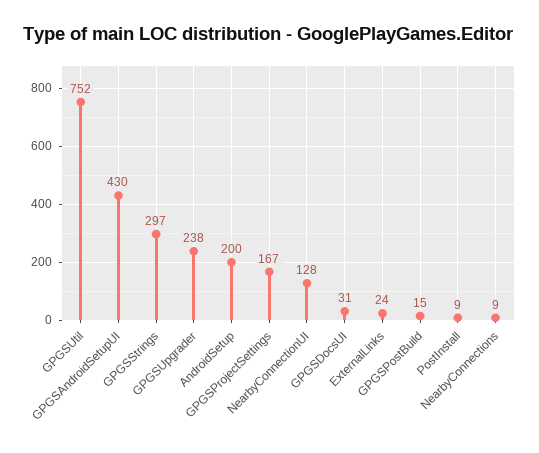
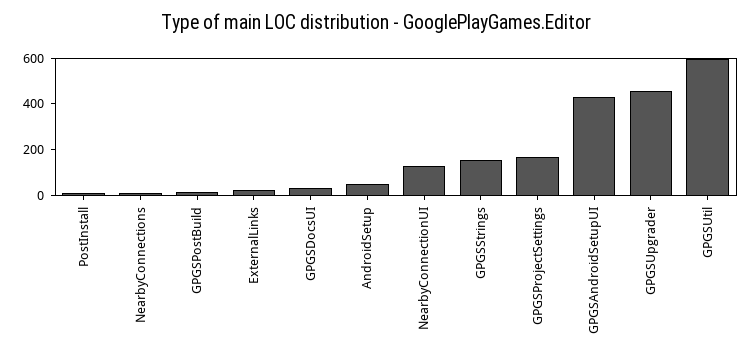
GPGSUtil: 752 -> 600
GPGSStrings: 297 -> 150
GPGSUpgrader: 238 -> 450
AndroidSetup: 200 -> 50

